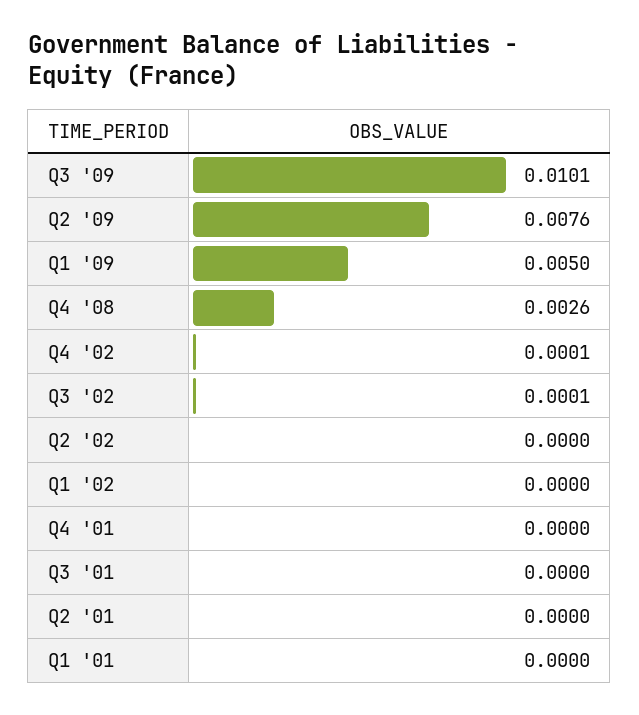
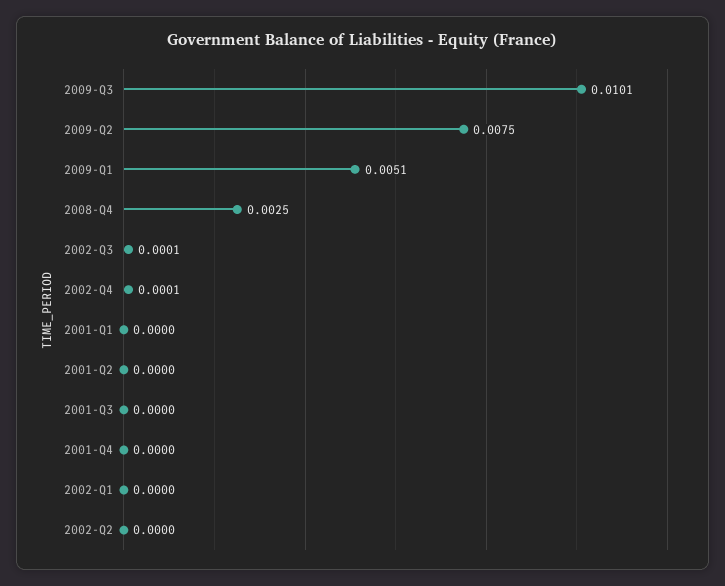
Q2 '09: 0.0076 -> 0.0075
Q1 '09: 0.005 -> 0.0051
Q4 '08: 0.0026 -> 0.0025

